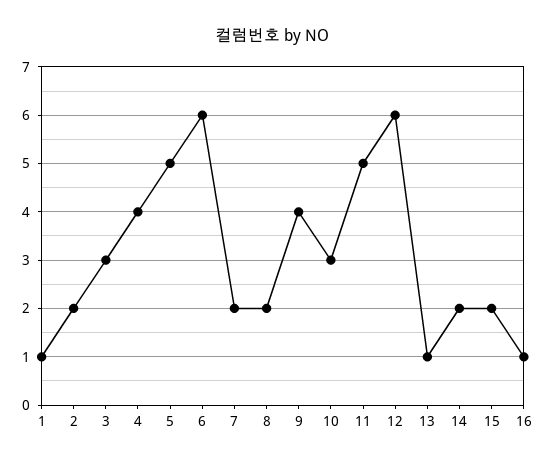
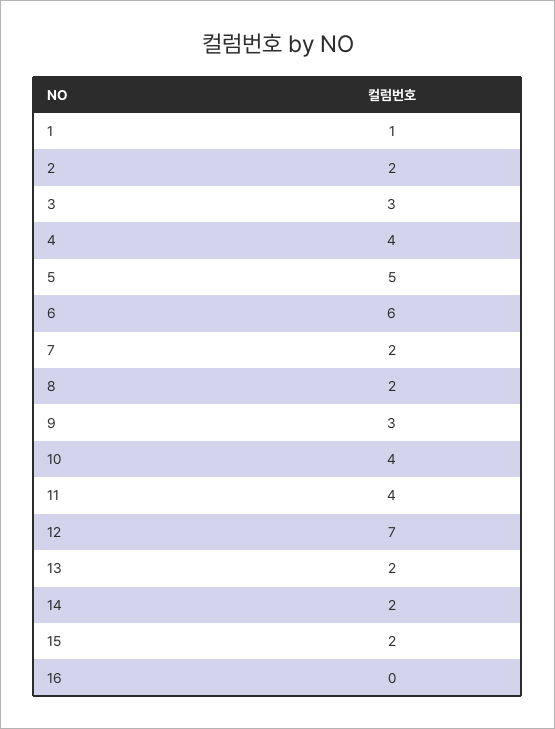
9: 4 -> 3
10: 3 -> 4
11: 5 -> 4
12: 6 -> 7
13: 1 -> 2
16: 1 -> 0

